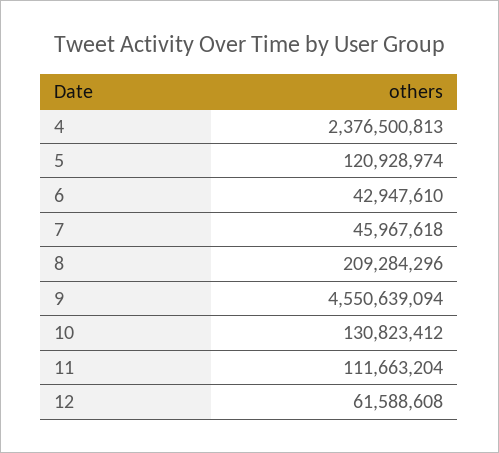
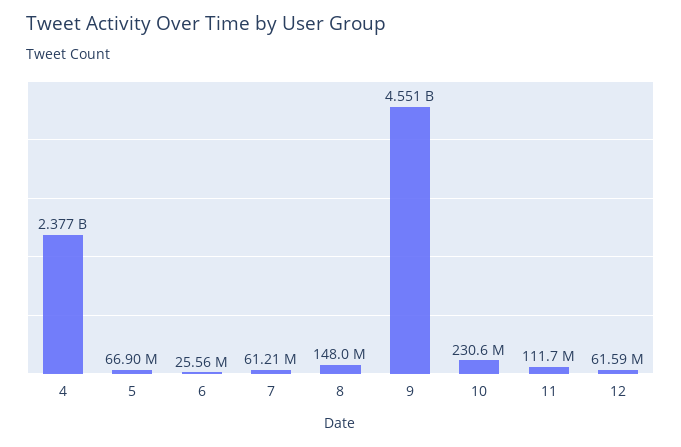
5: 120928974 -> 66900000
6: 42947610 -> 25560000
7: 45967618 -> 61210000
8: 209284296 -> 148000000
10: 130823412 -> 230600000

